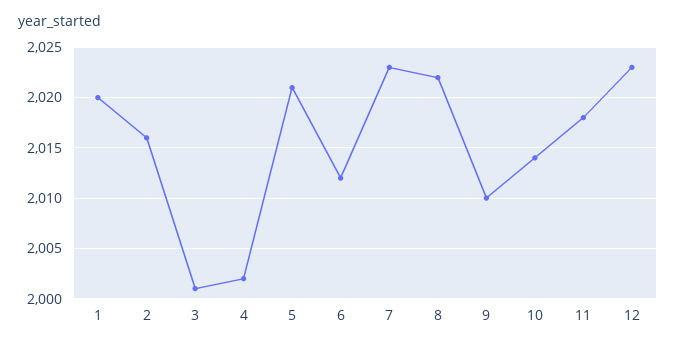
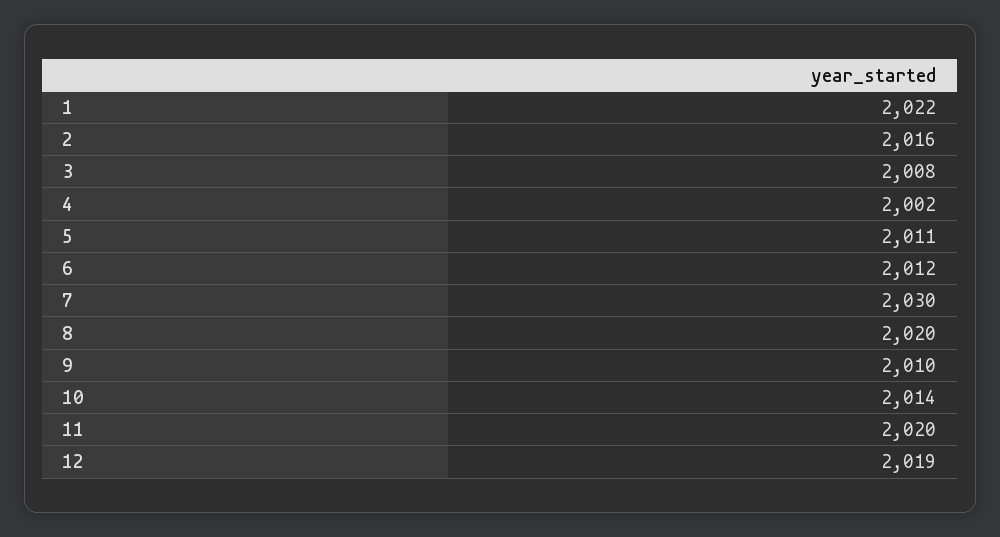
1: 2020 -> 2022
3: 2001 -> 2008
5: 2021 -> 2011
7: 2023 -> 2030
8: 2022 -> 2020
11: 2018 -> 2020
12: 2023 -> 2019

